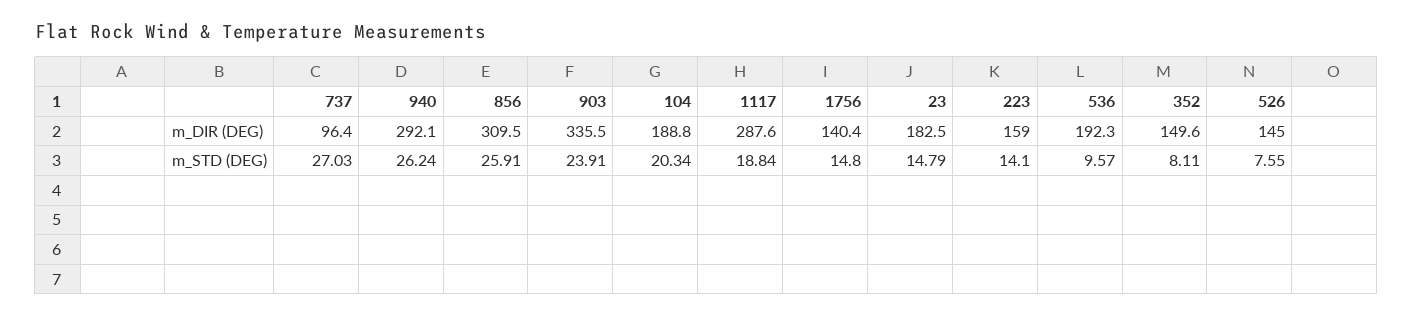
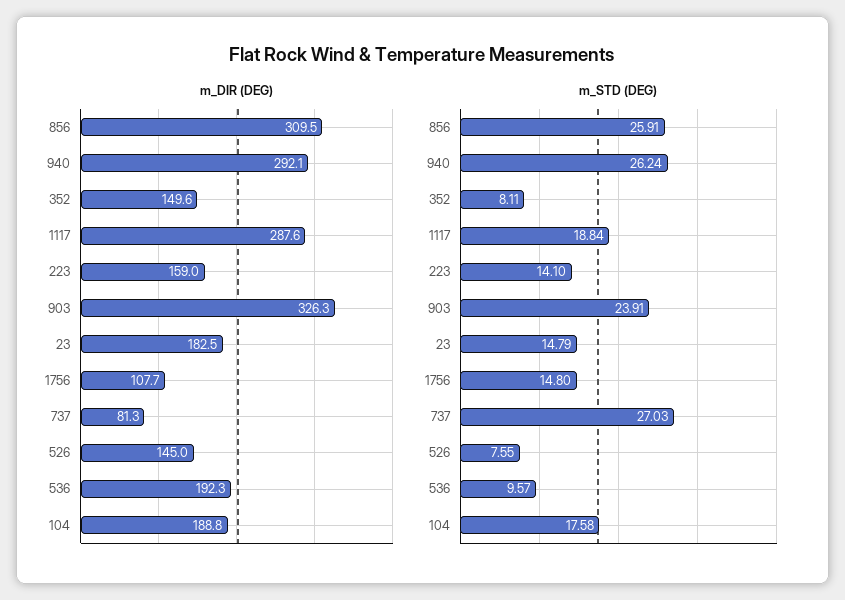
m_DIR (DEG), 737: 96.4 -> 81.3
m_DIR (DEG), 903: 335.5 -> 326.3
m_DIR (DEG), 1756: 140.4 -> 107.7
m_STD (DEG), 104: 20.34 -> 17.58

